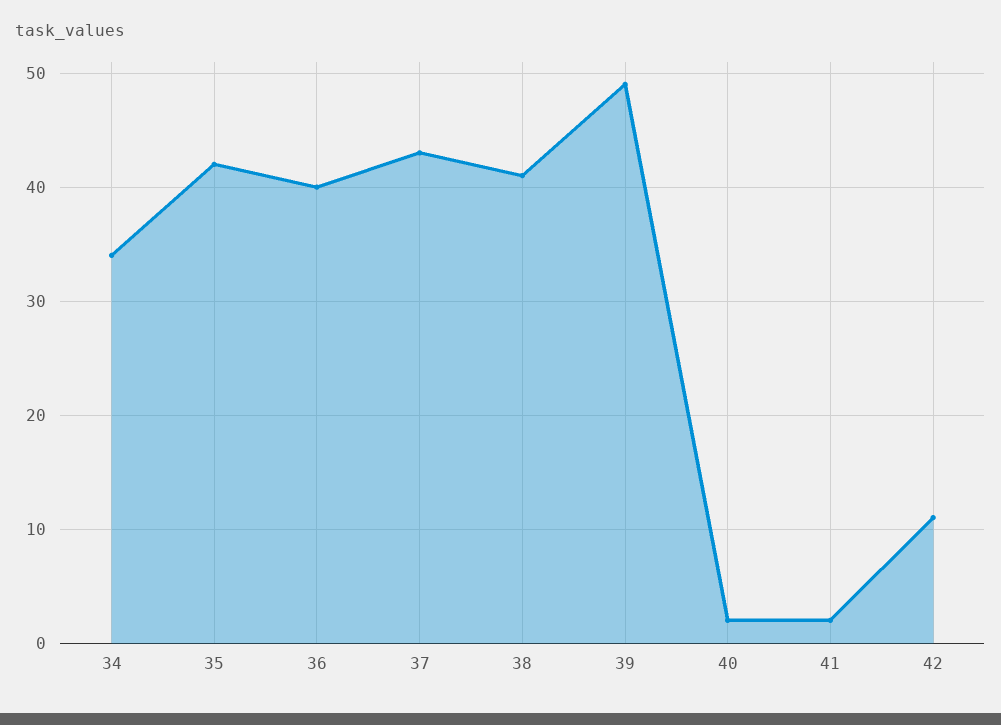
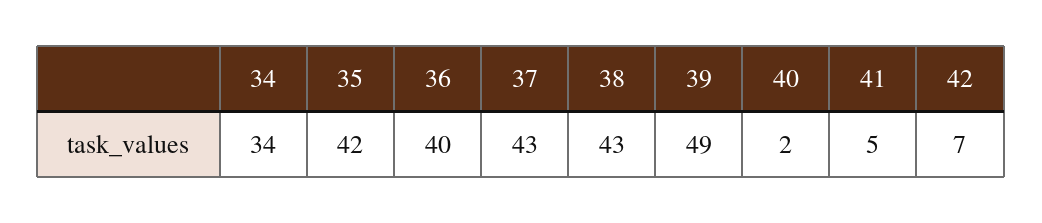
38: 41 -> 43
41: 2 -> 5
42: 11 -> 7

